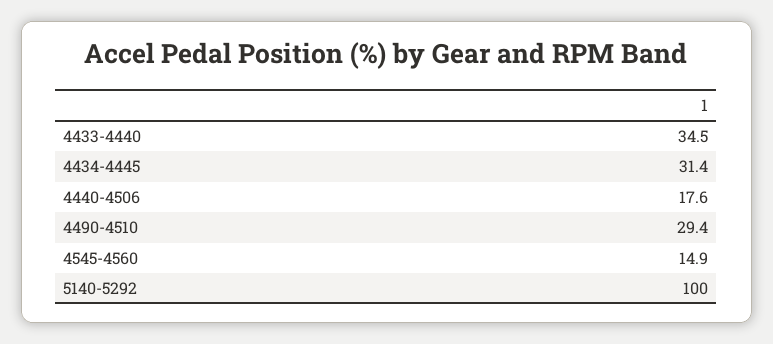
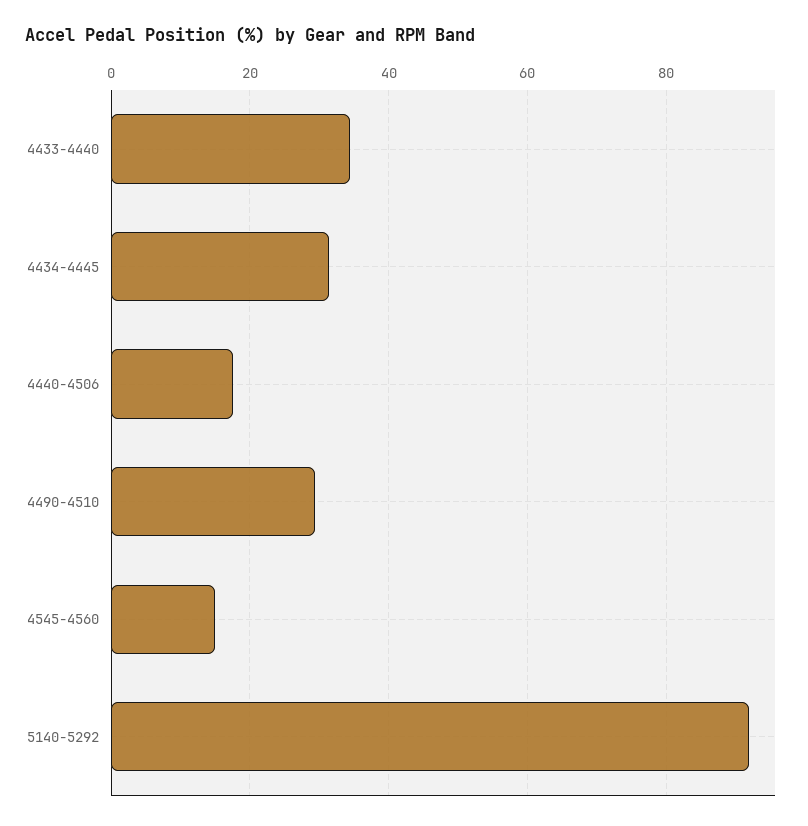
5140-5292: 100 -> 92

